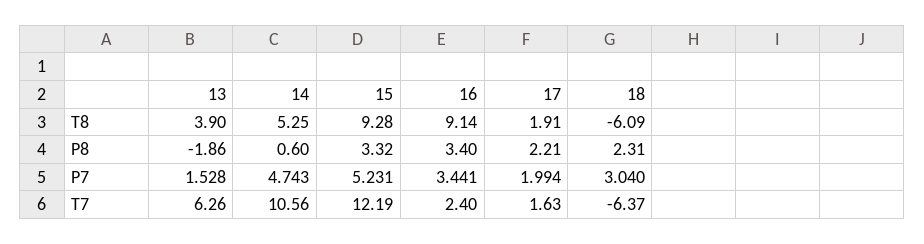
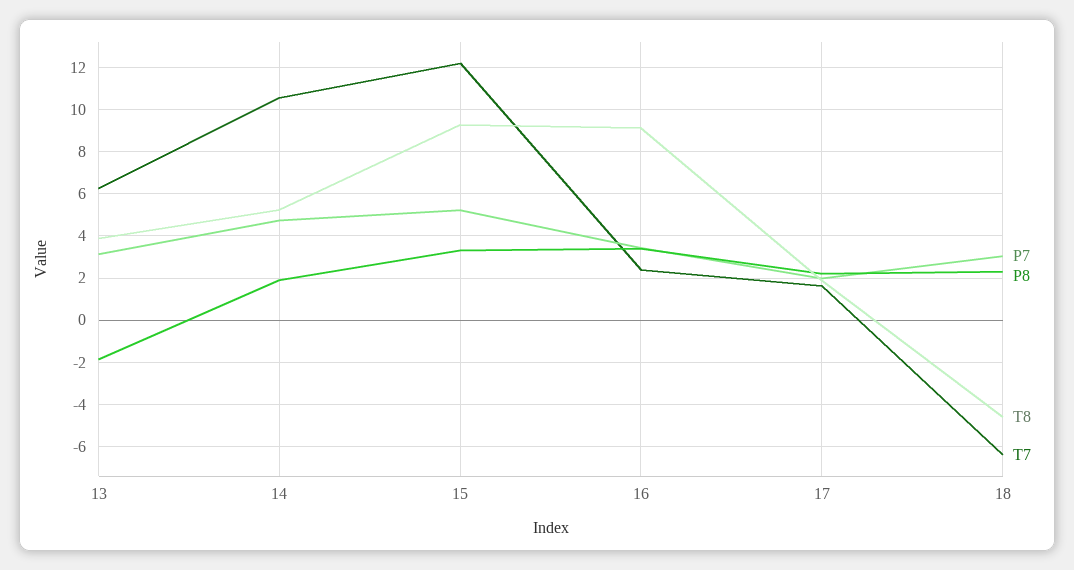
T8, 18: -6.09 -> -4.5
P8, 14: 0.6 -> 2
P7, 13: 1.528 -> 3

